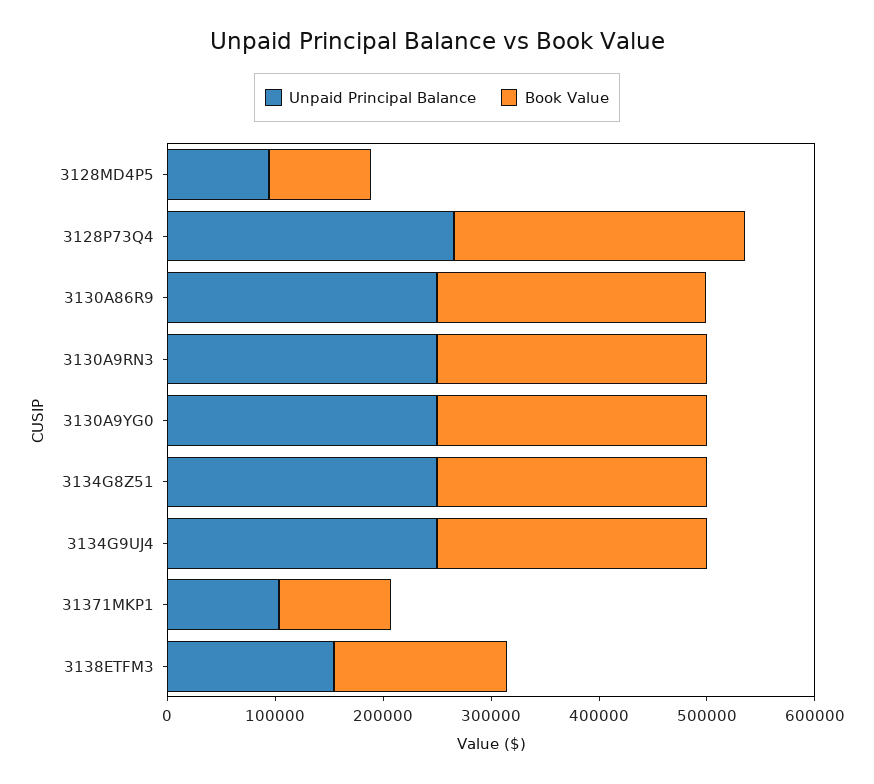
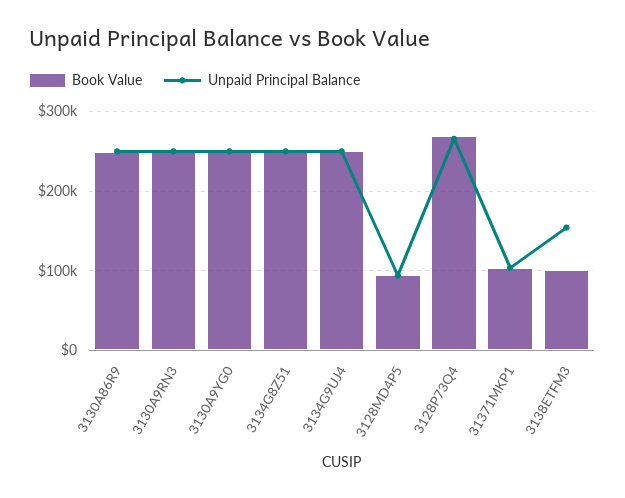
Book Value, 3138ETFM3: 160000 -> 100000

